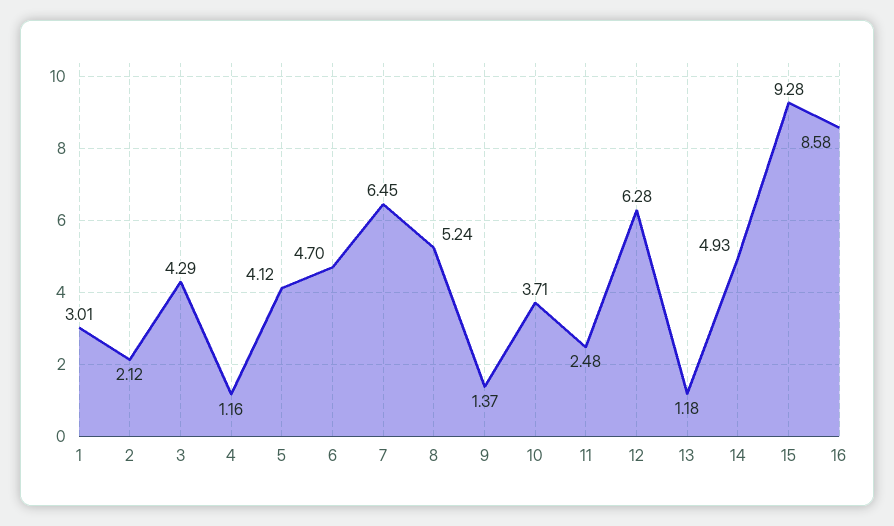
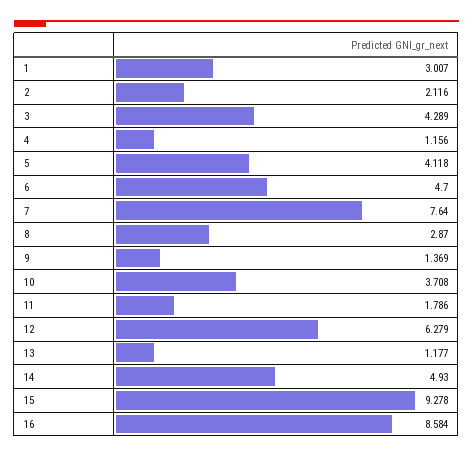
7: 6.45 -> 7.64
8: 5.24 -> 2.87
11: 2.48 -> 1.786

